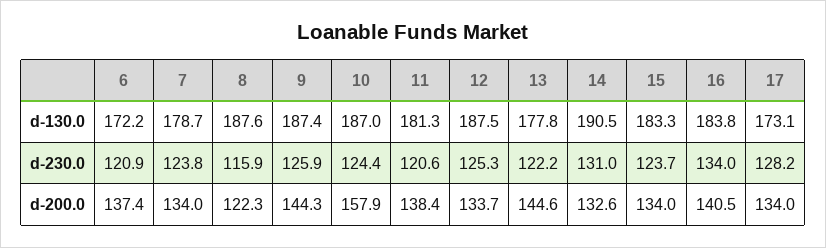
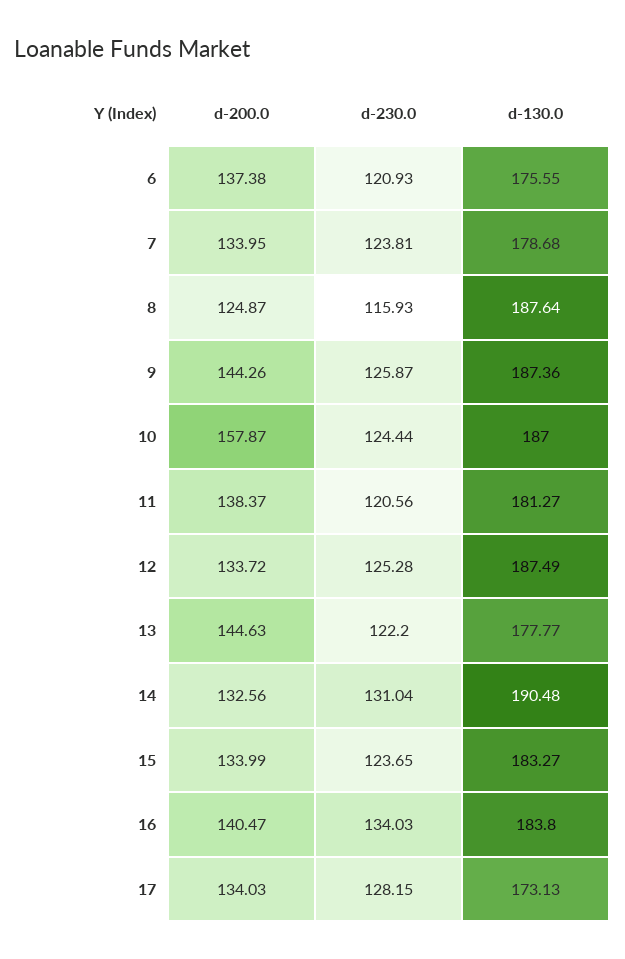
6, d-130.0: 172.2 -> 175.55
8, d-200.0: 122.3 -> 124.87

